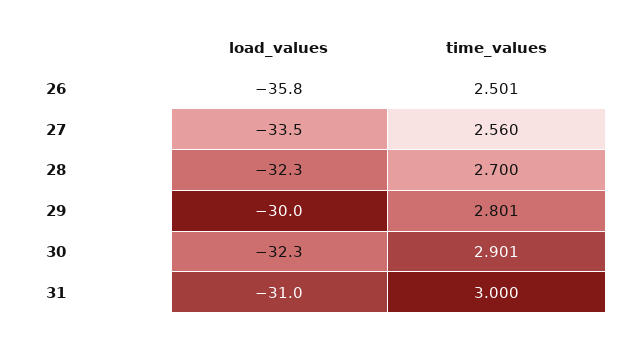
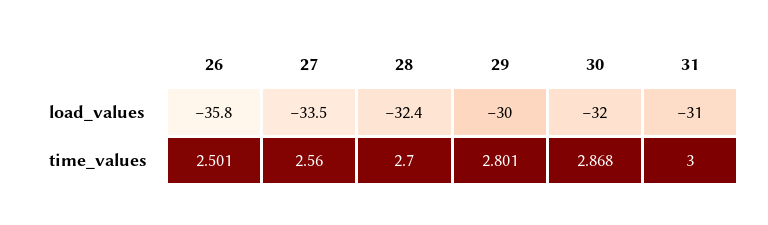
load_values, 28: -32.3 -> -32.4
load_values, 30: -32.3 -> -32
time_values, 30: 2.901 -> 2.868

